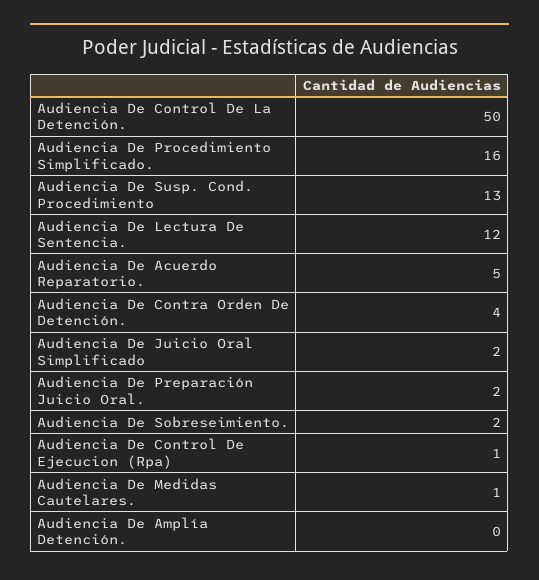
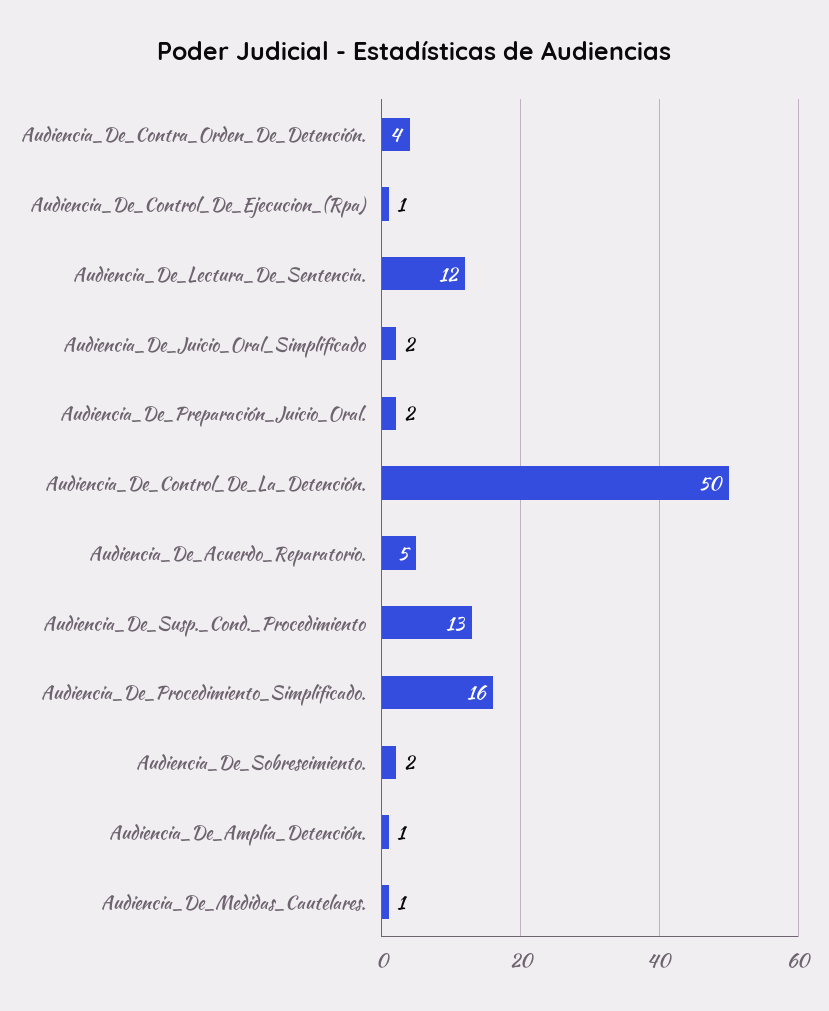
Audiencia De Amplía Detención.: 0 -> 1

